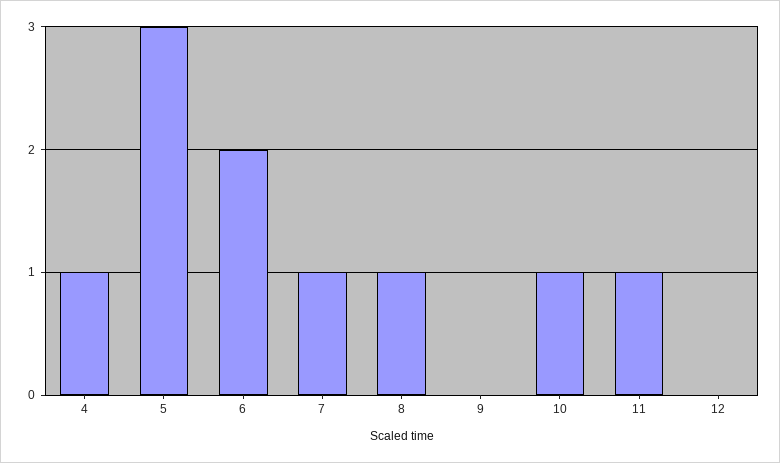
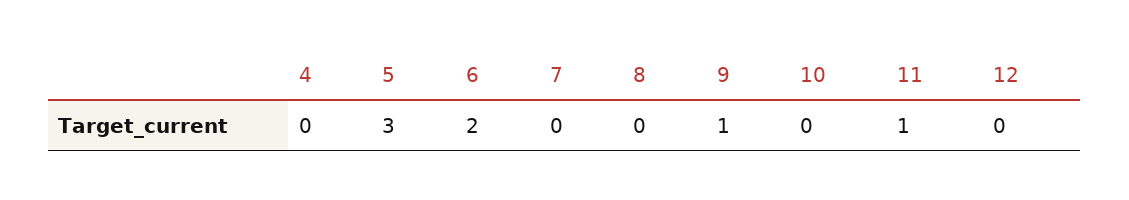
4: 1 -> 0
7: 1 -> 0
8: 1 -> 0
9: 0 -> 1
10: 1 -> 0

